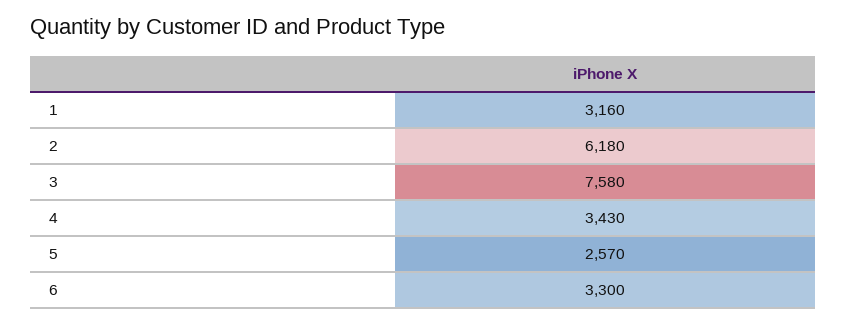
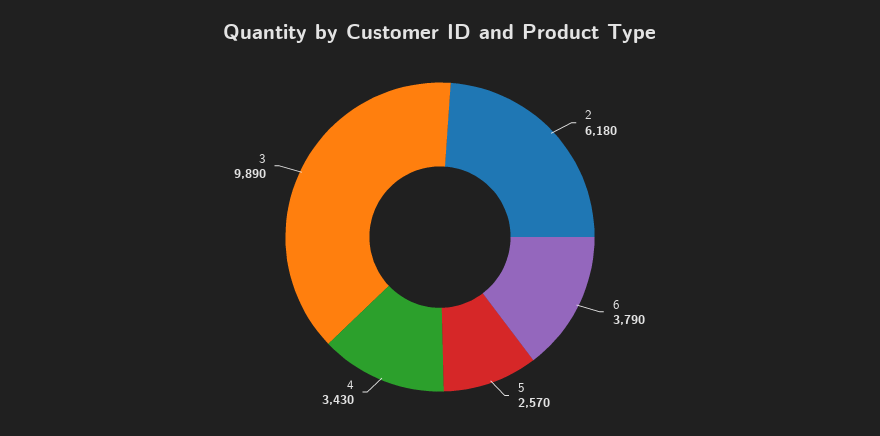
1: 3160 -> none
3: 7580 -> 9890
6: 3300 -> 3790

